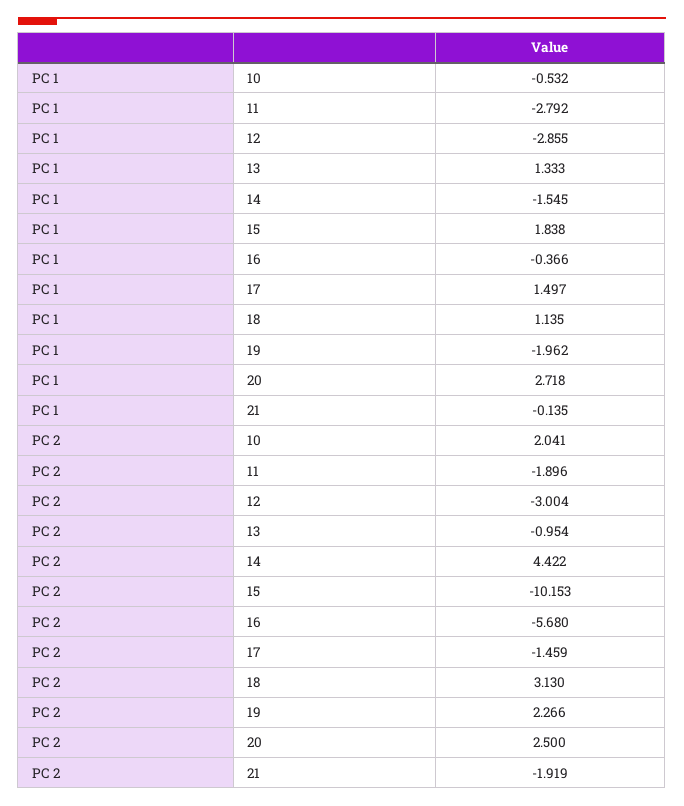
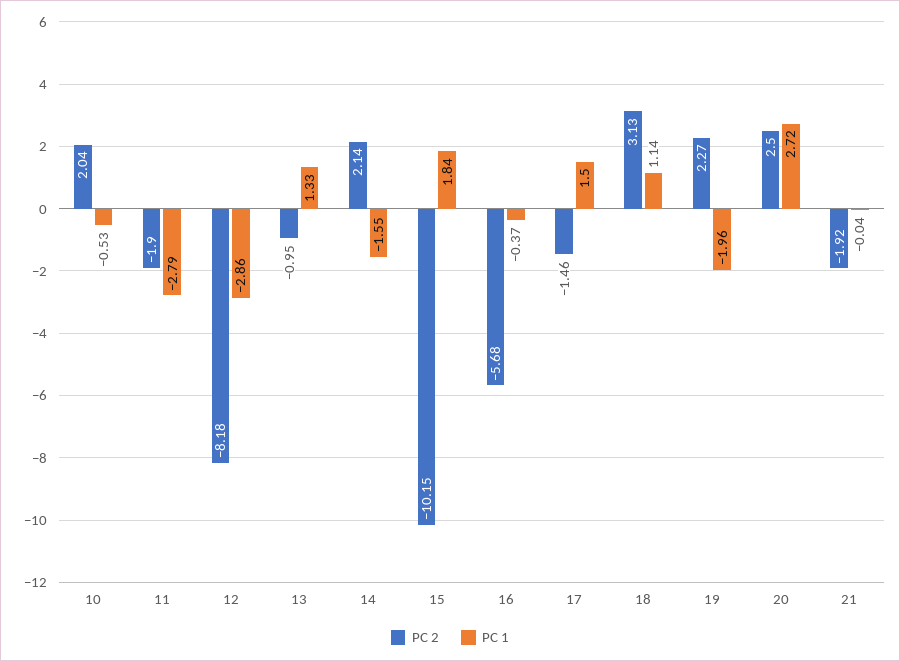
PC 1, 21: -0.135 -> -0.04
PC 2, 12: -3.004 -> -8.18
PC 2, 14: 4.422 -> 2.14

